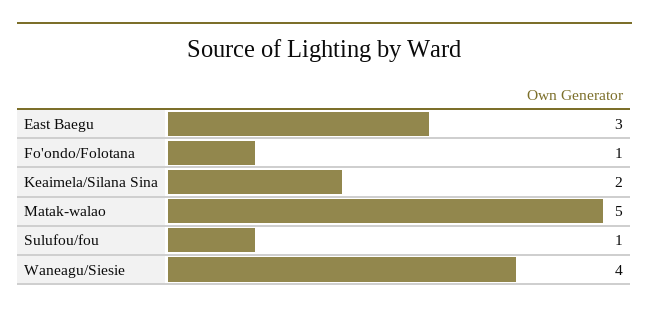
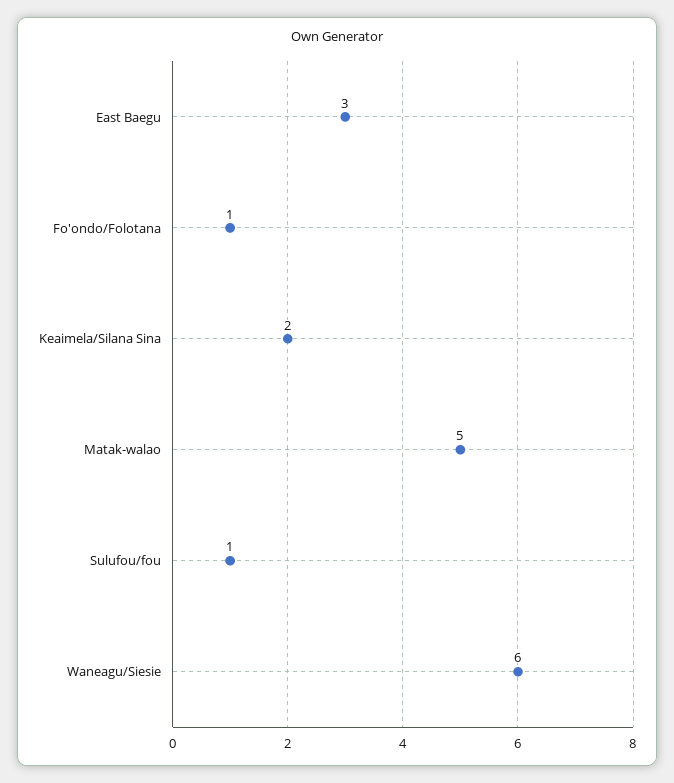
Waneagu/Siesie: 4 -> 6

